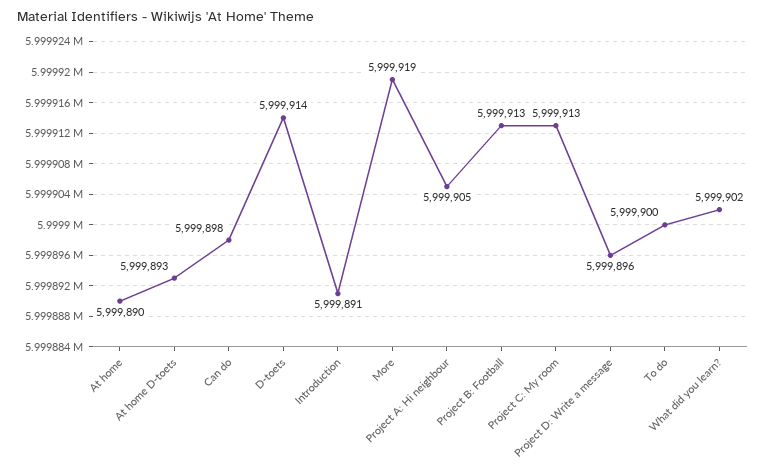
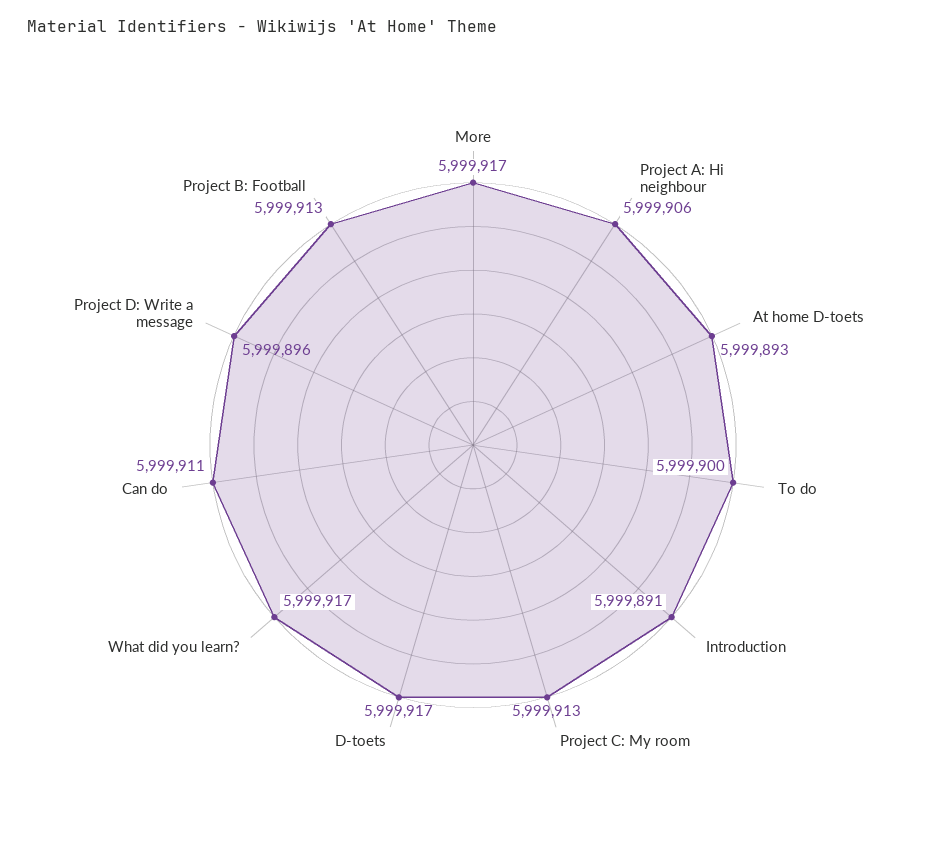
At home: 5999890 -> none
Can do: 5999898 -> 5999911
D-toets: 5999914 -> 5999917
More: 5999919 -> 5999917
Project A: Hi neighbour: 5999905 -> 5999906
What did you learn?: 5999902 -> 5999917

